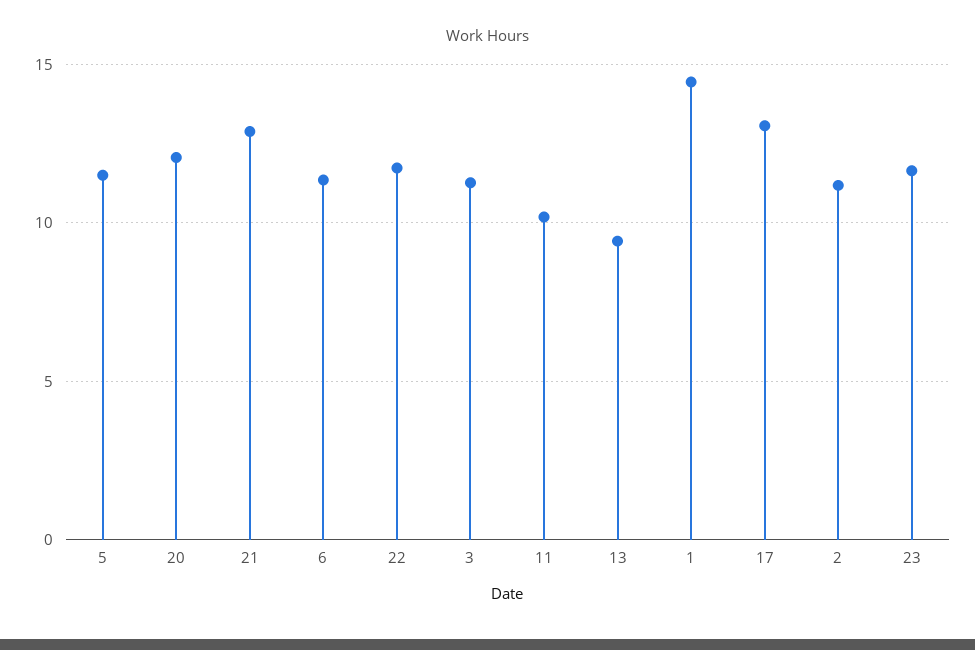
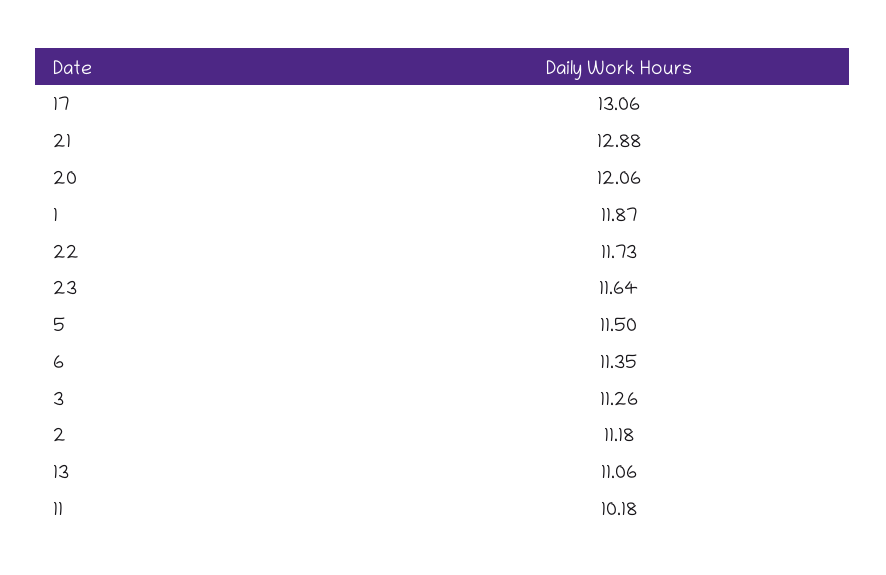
13: 9.5 -> 11.06
1: 14.5 -> 11.87

